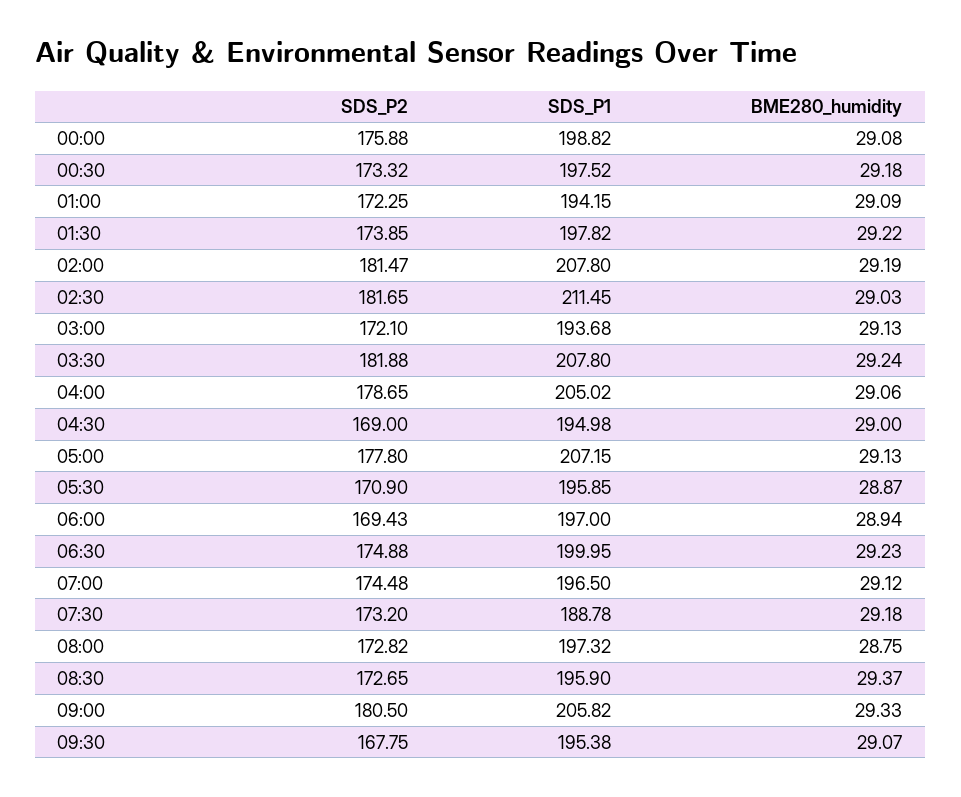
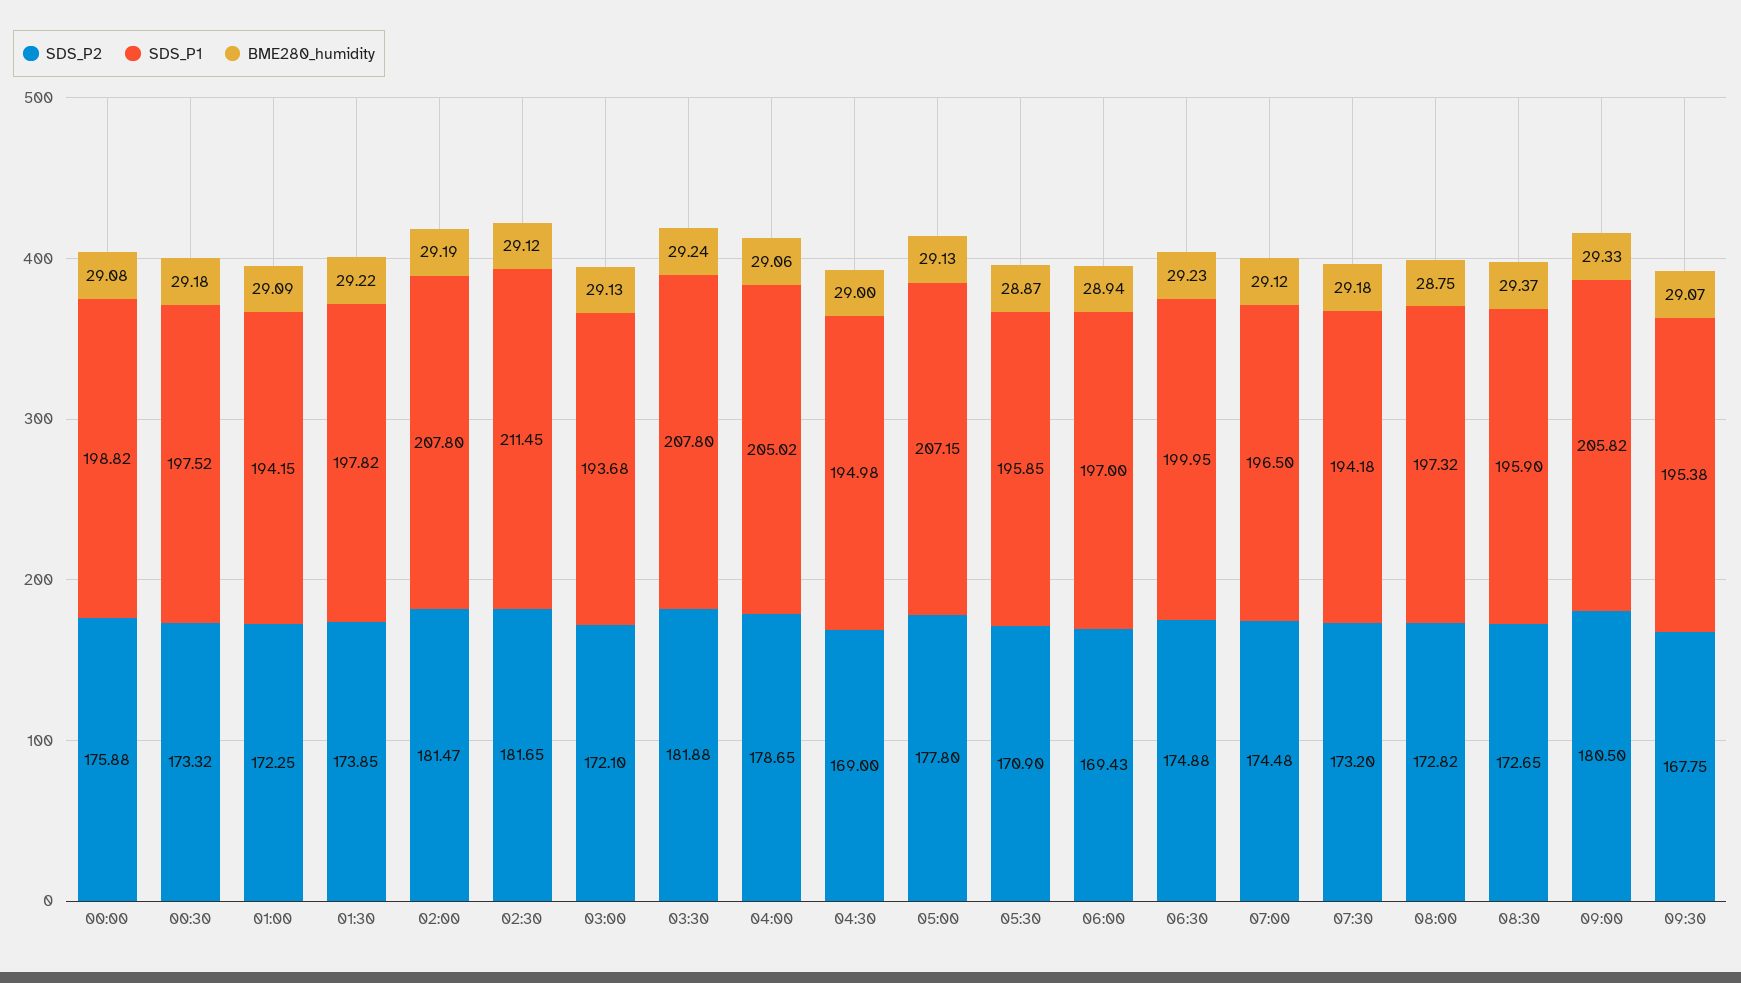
BME280_humidity, 02:30: 29.03 -> 29.12
SDS_P1, 07:30: 188.78 -> 194.18

